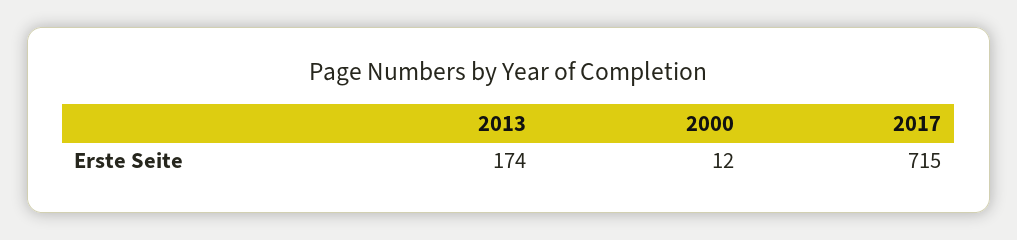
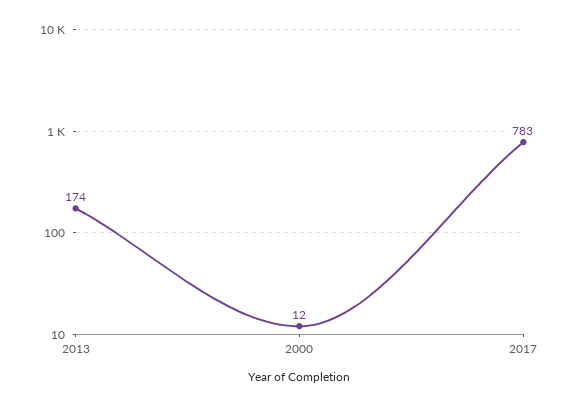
2017: 715 -> 783

